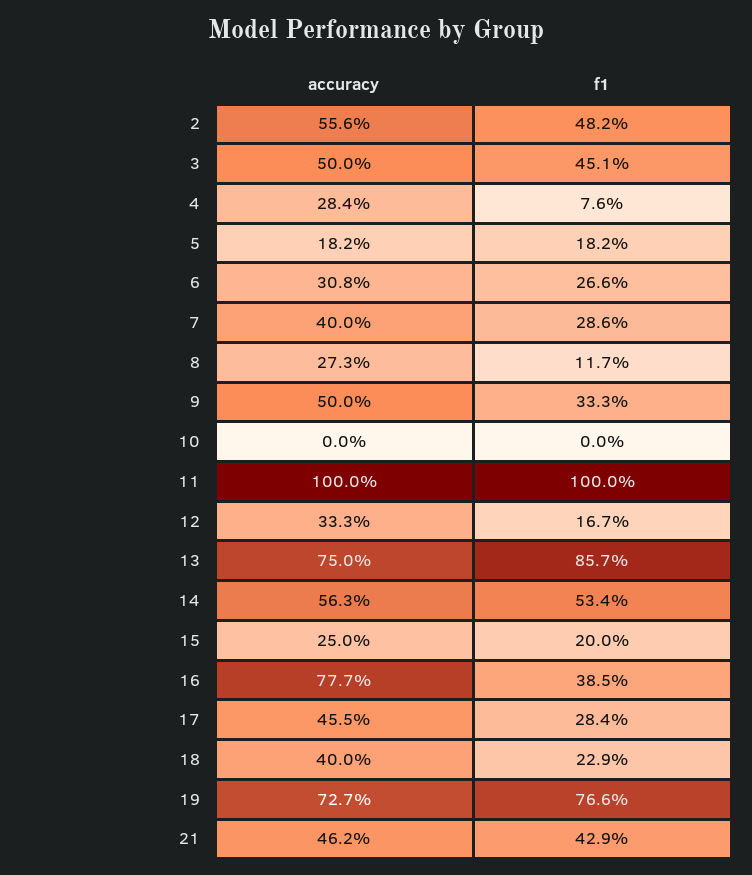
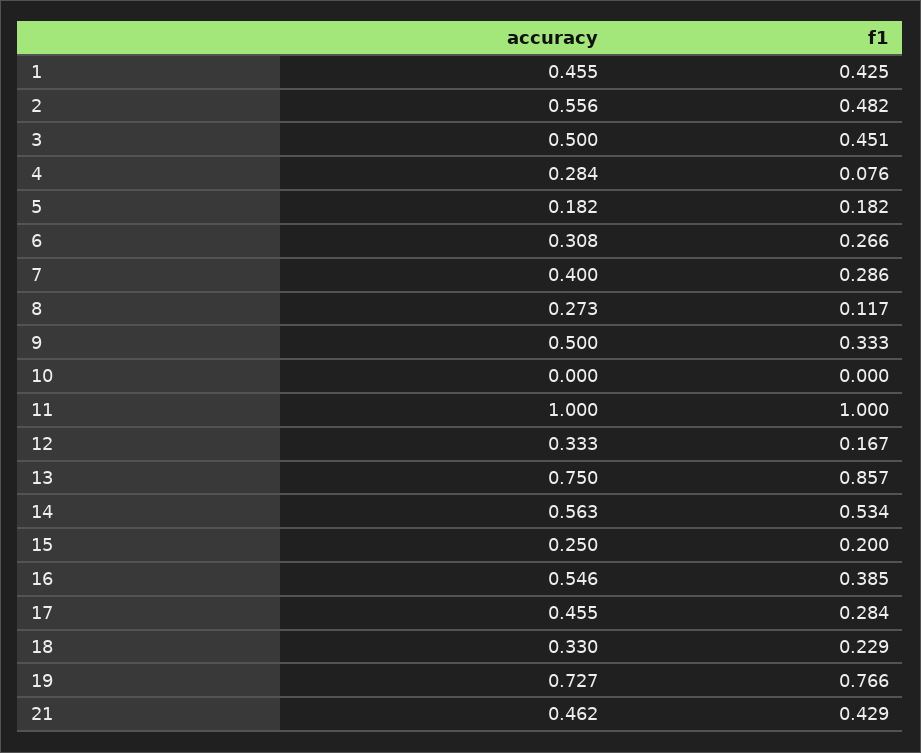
accuracy, 16: 0.777 -> 0.546
accuracy, 18: 0.4 -> 0.33
accuracy, 1: none -> 0.455
f1, 1: none -> 0.425

